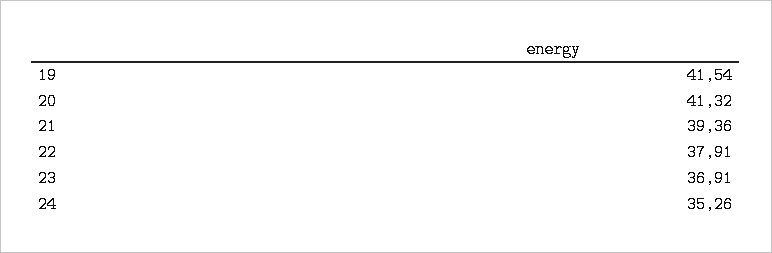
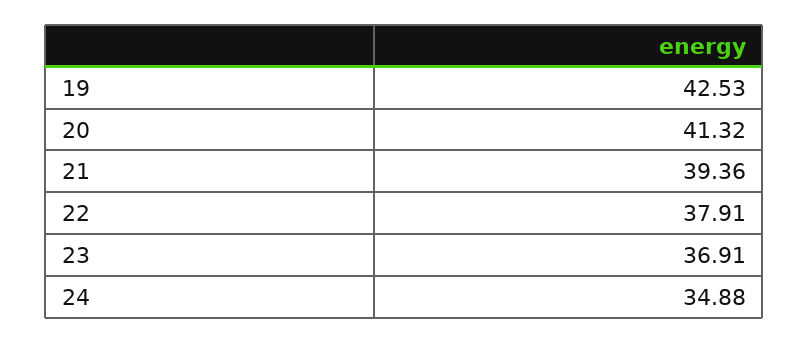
19: 41.54 -> 42.53
24: 35.26 -> 34.88

